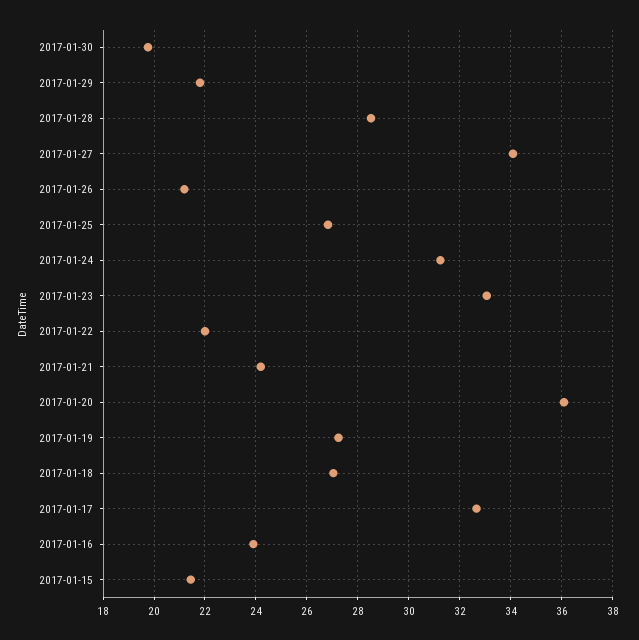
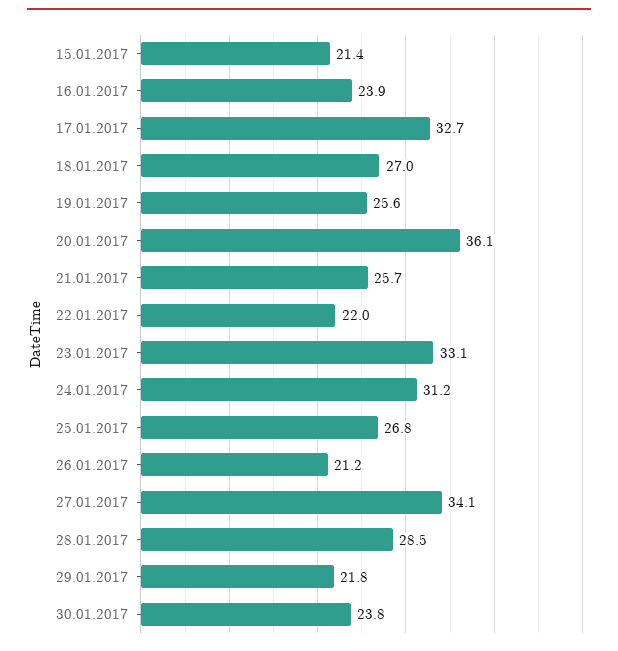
2017-01-30: 19.75 -> 23.8
2017-01-21: 24.25 -> 25.7
2017-01-19: 27.25 -> 25.6

